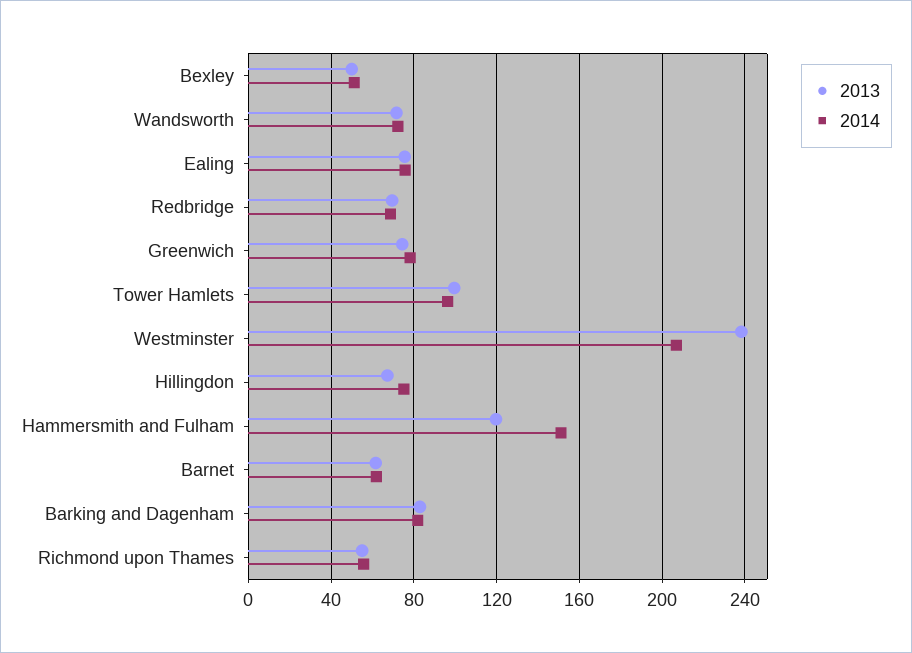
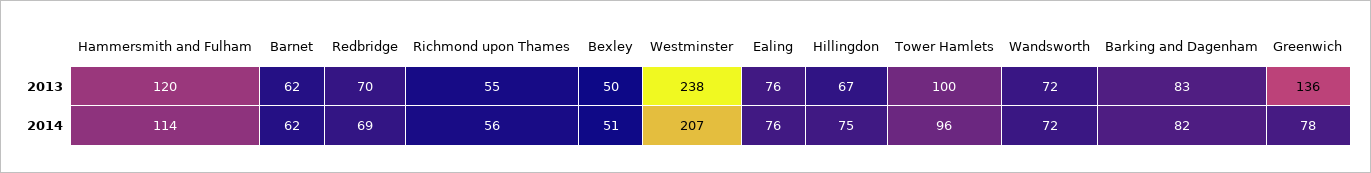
2013, Greenwich: 75 -> 136
2014, Hammersmith and Fulham: 150 -> 114

